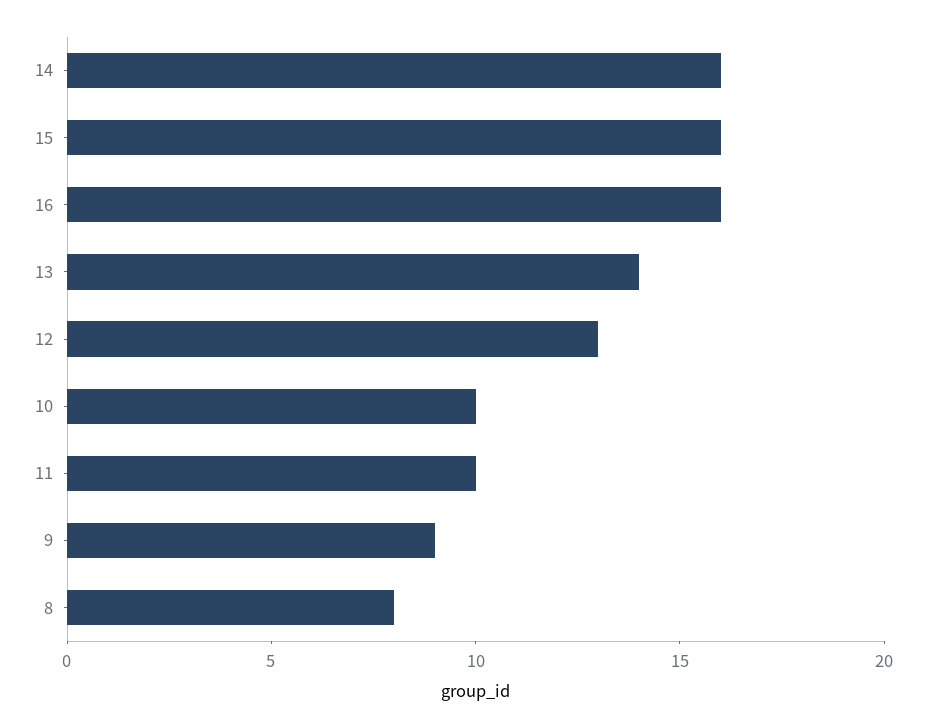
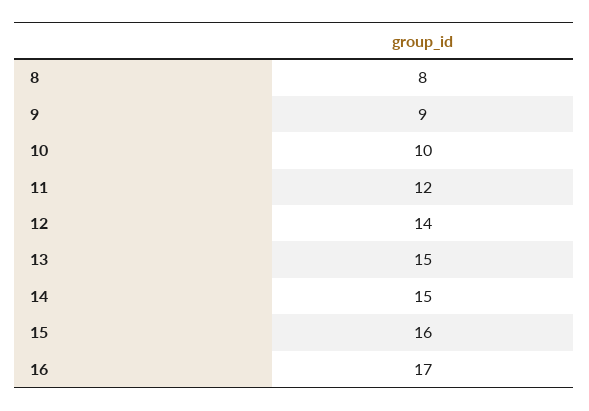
14: 16 -> 15
16: 16 -> 17
13: 14 -> 15
12: 13 -> 14
11: 10 -> 12

